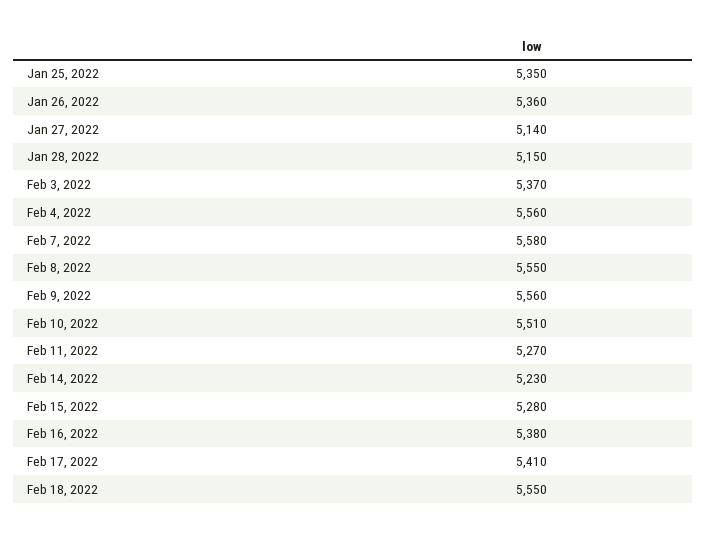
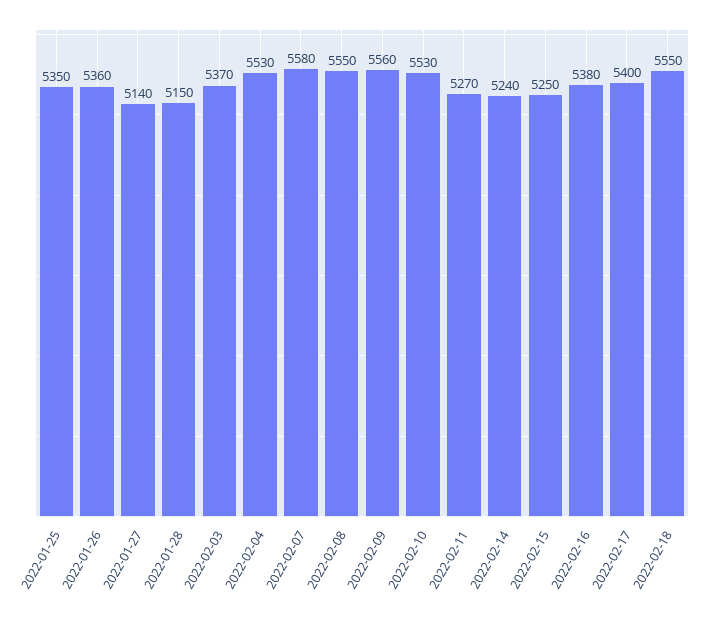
Feb 4, 2022: 5560 -> 5530
Feb 10, 2022: 5510 -> 5530
Feb 14, 2022: 5230 -> 5240
Feb 15, 2022: 5280 -> 5250
Feb 17, 2022: 5410 -> 5400

